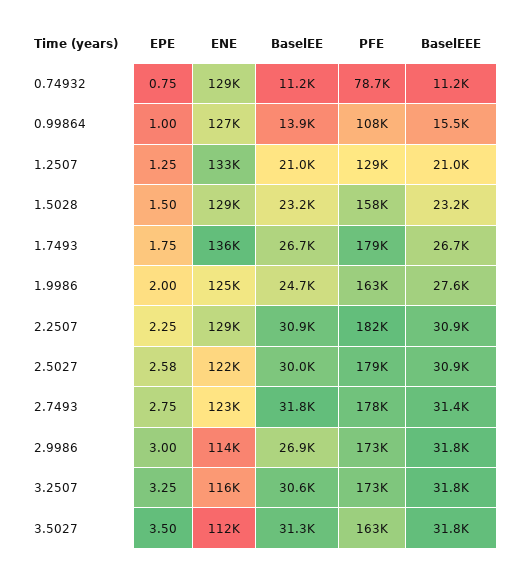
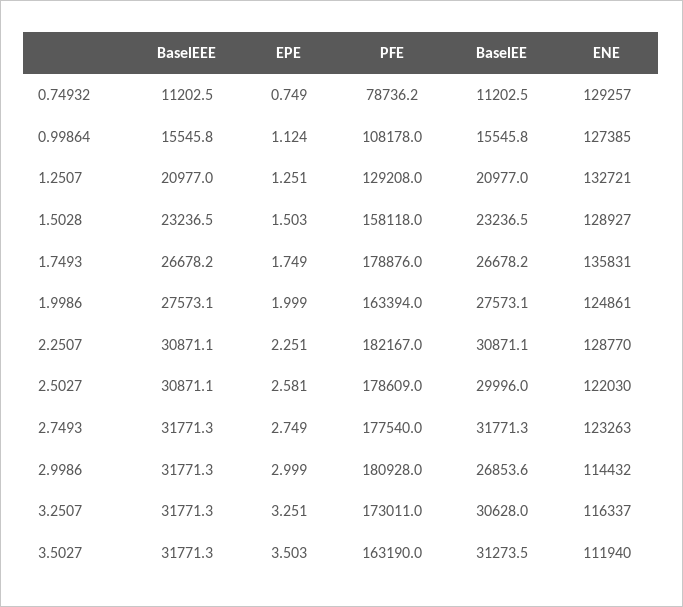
EPE, 0.99864: 1 -> 1.124
BaselEE, 0.99864: 13900 -> 15545.8
BaselEE, 1.9986: 24700 -> 27573.1
BaselEEE, 2.7493: 31400 -> 31771.3
PFE, 2.9986: 173000 -> 180928

